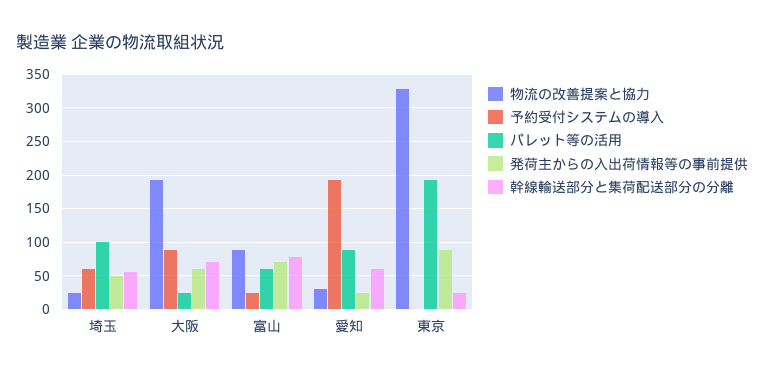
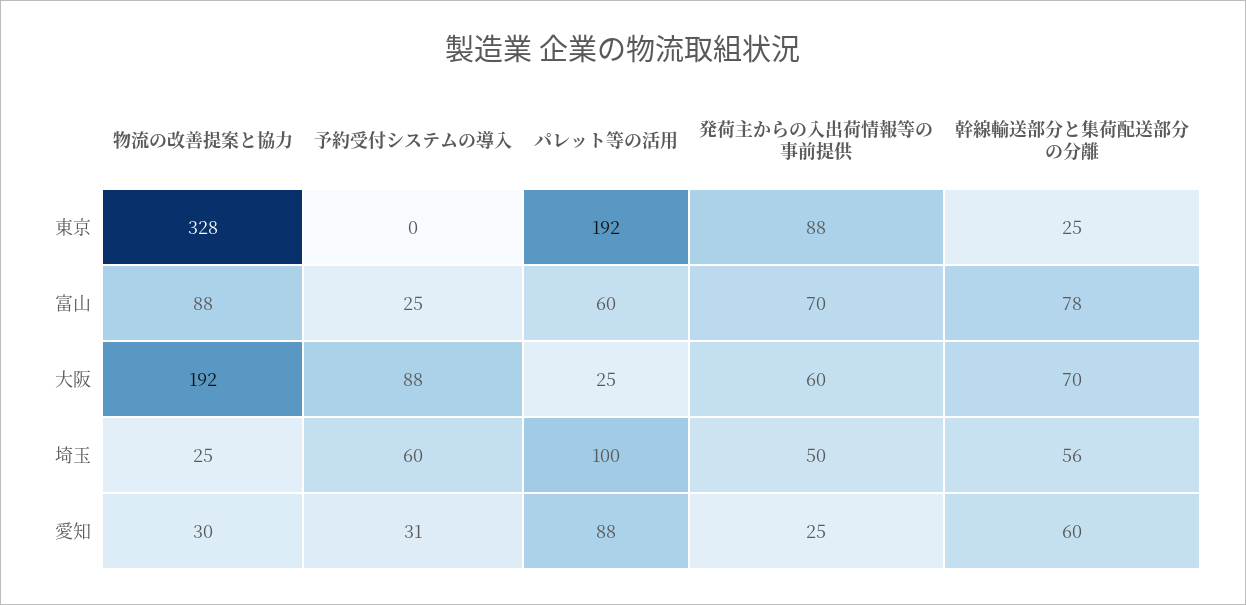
予約受付システムの導入, 愛知: 190 -> 31

